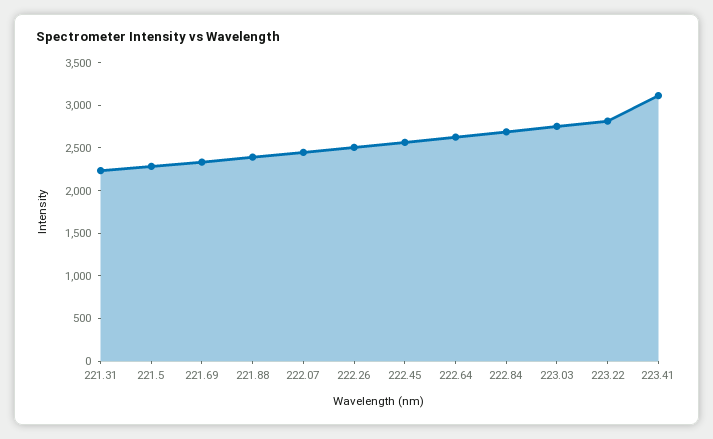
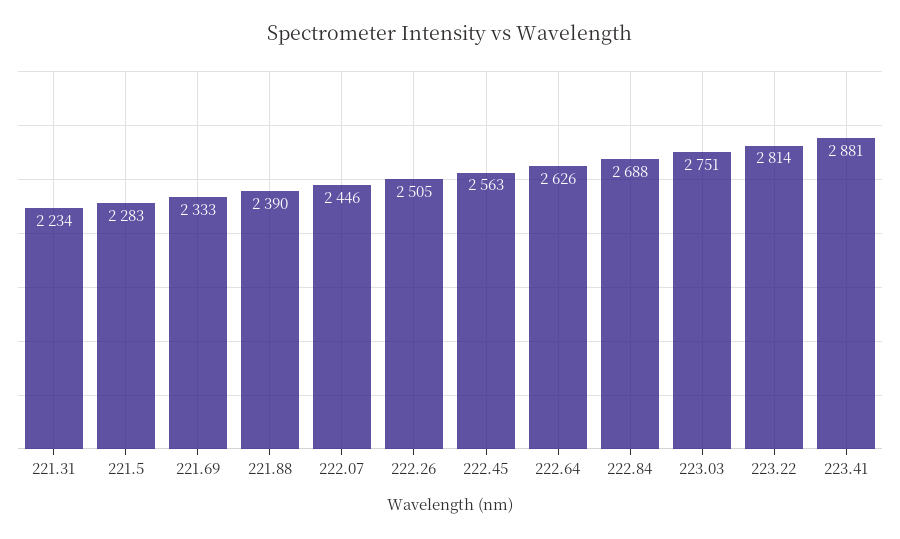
223.41: 3100 -> 2881

